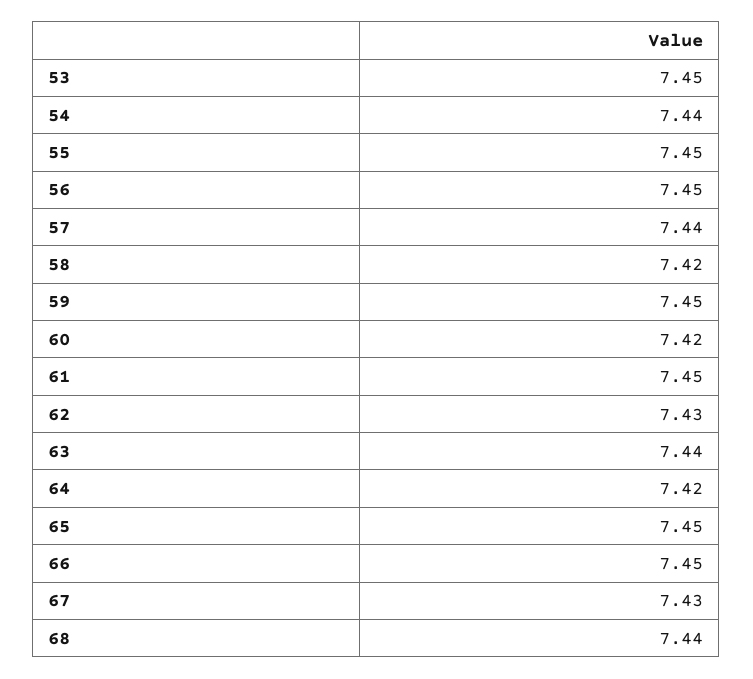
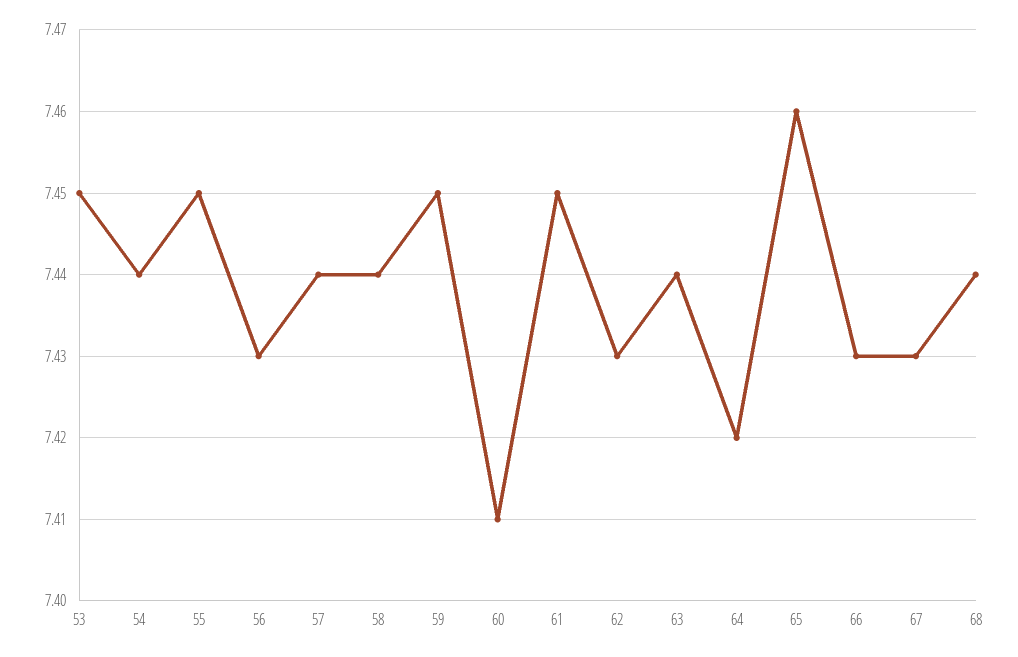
56: 7.45 -> 7.43
58: 7.42 -> 7.44
60: 7.42 -> 7.41
65: 7.45 -> 7.46
66: 7.45 -> 7.43

